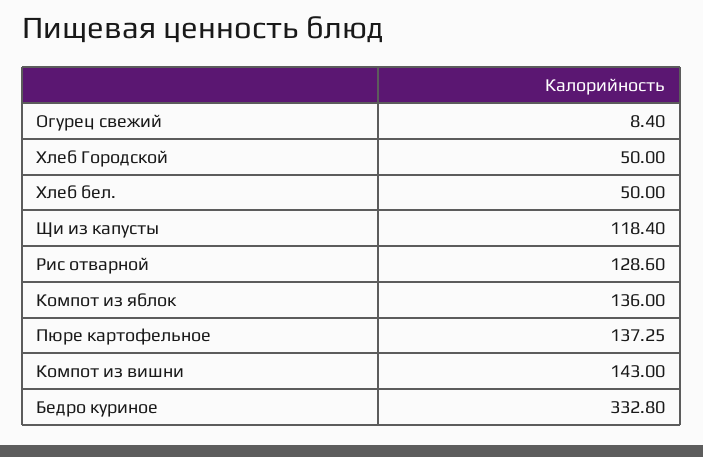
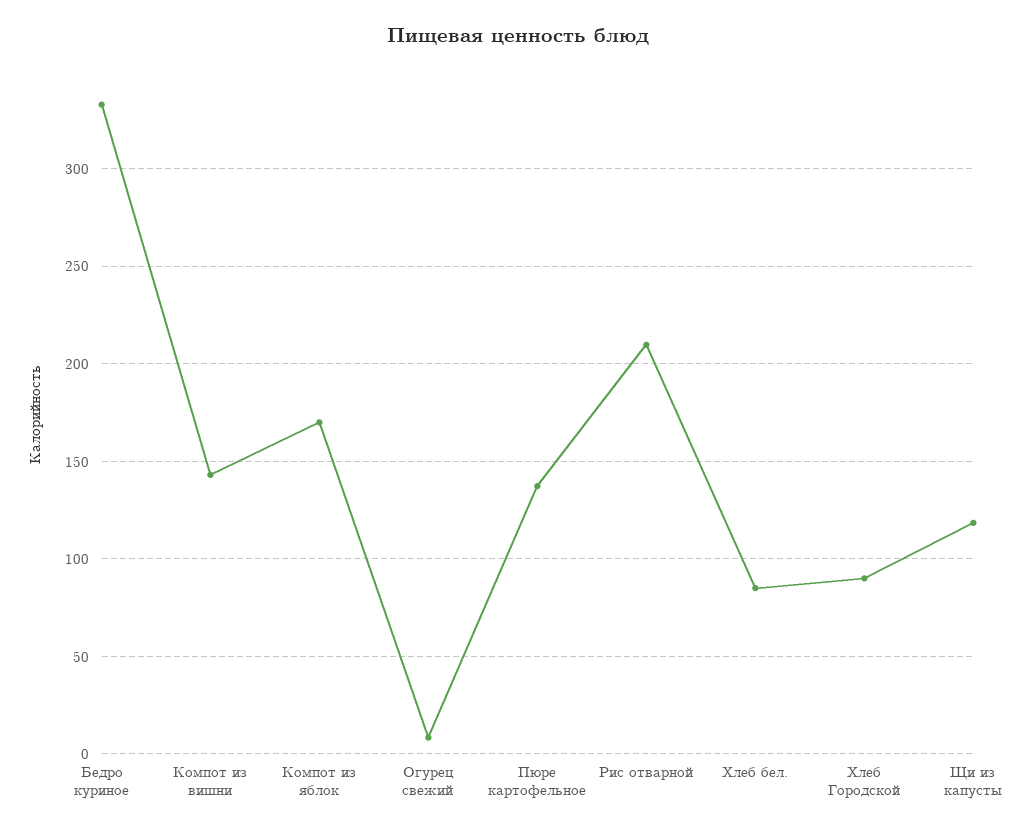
Хлеб Городской: 50 -> 90
Хлеб бел.: 50 -> 85
Рис отварной: 128.6 -> 210
Компот из яблок: 136 -> 170

